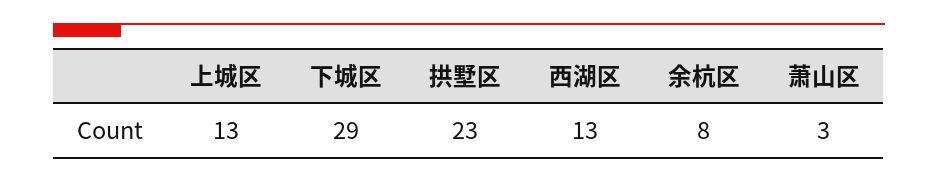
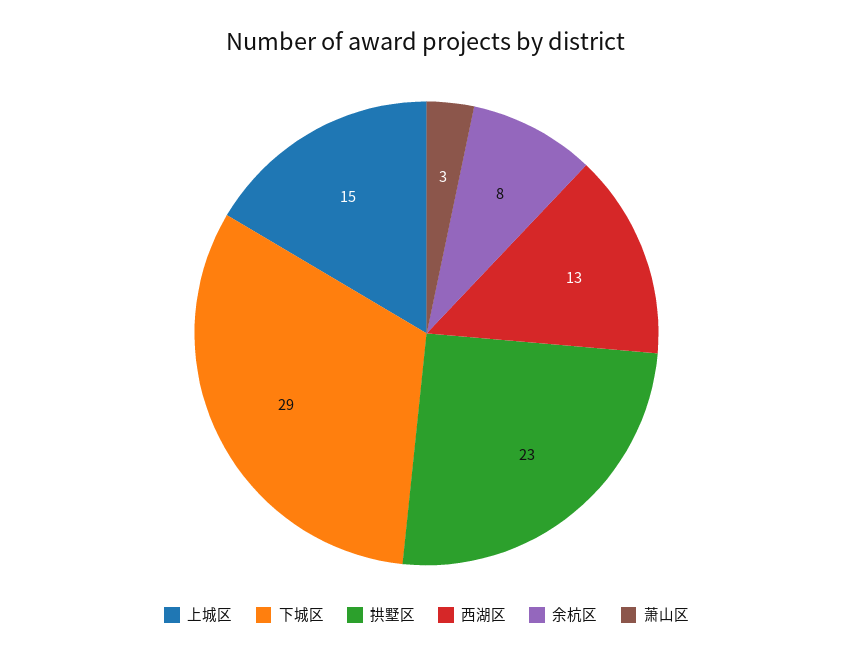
上城区: 13 -> 15

